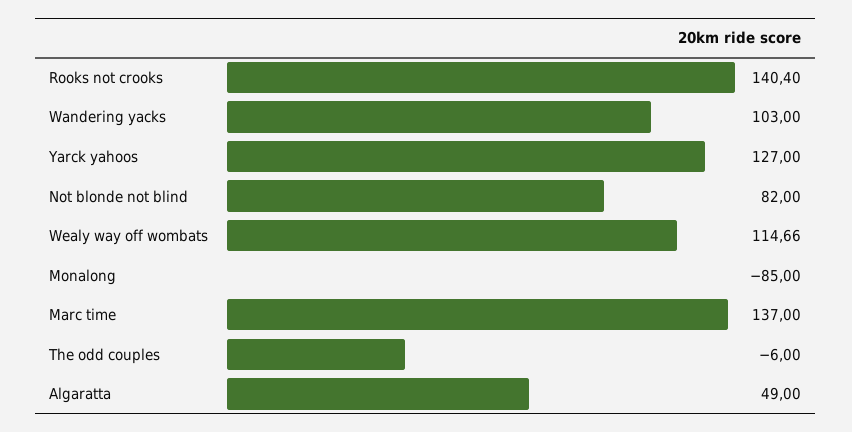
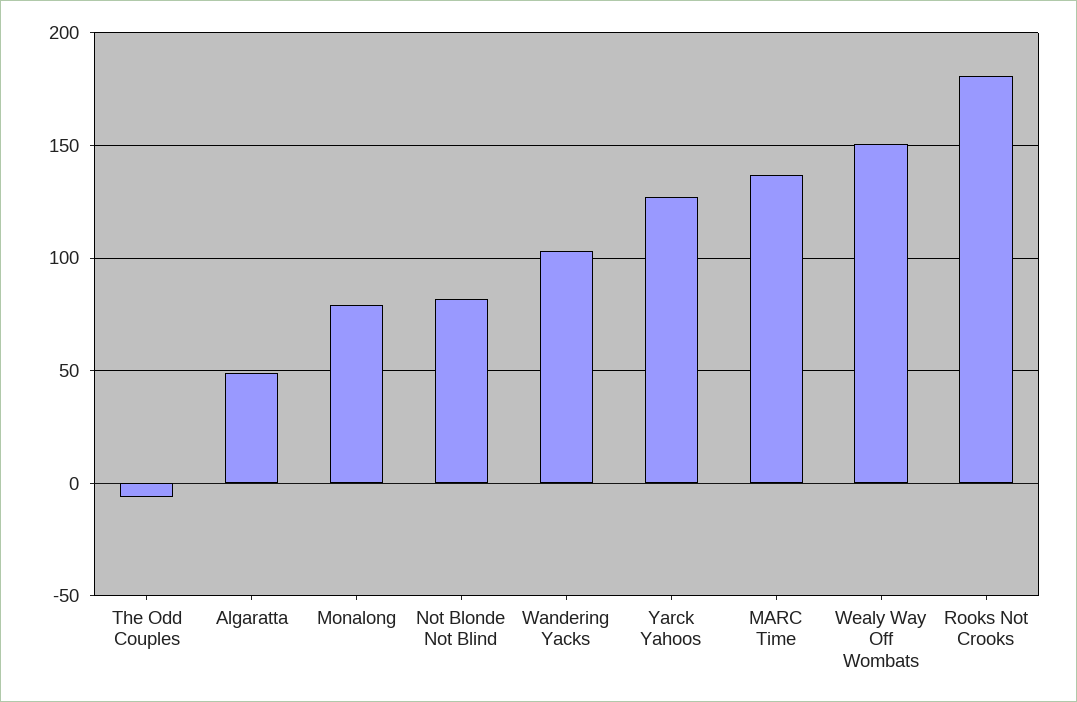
Rooks not crooks: 140.4 -> 180
Wealy way off wombats: 114.66 -> 150
Monalong: -85 -> 80

